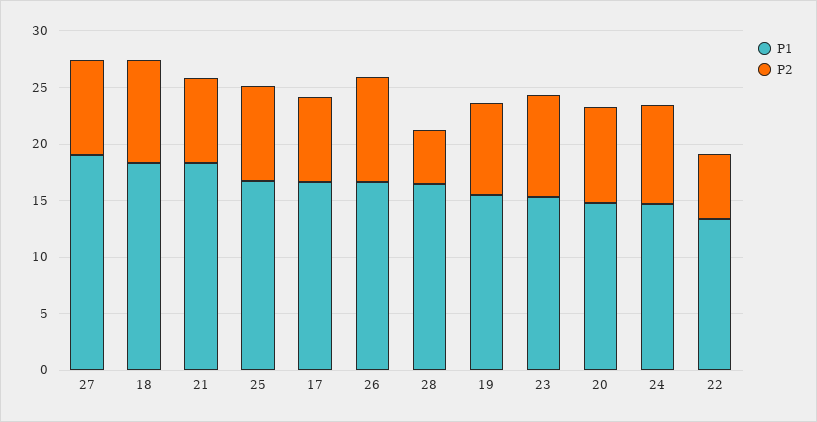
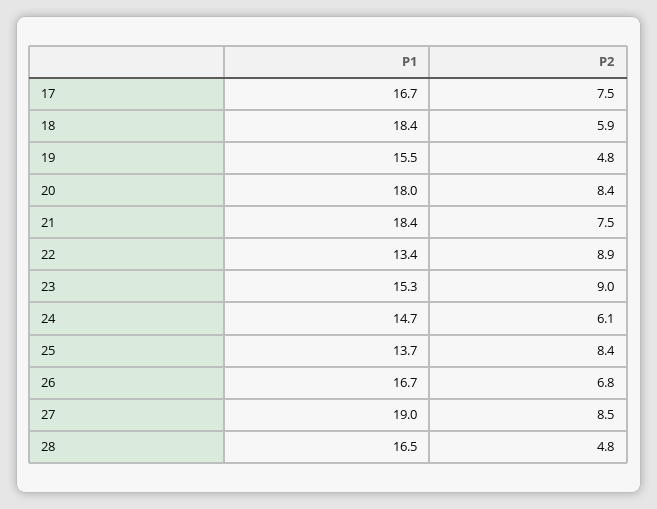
P2, 18: 9 -> 5.9
P1, 25: 17 -> 13.7
P2, 26: 9 -> 6.8
P2, 19: 8 -> 4.8
P1, 20: 15 -> 18
P2, 24: 9 -> 6.1
P2, 22: 6 -> 8.9

